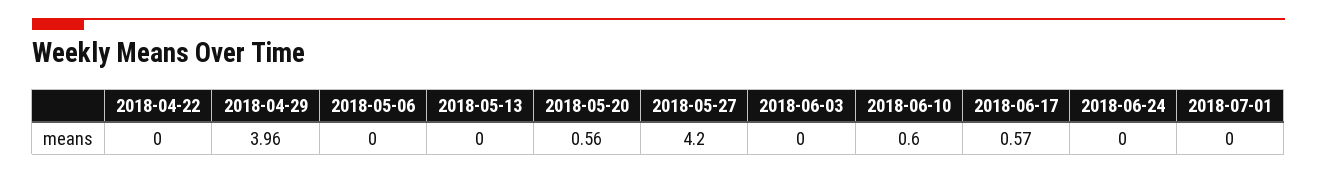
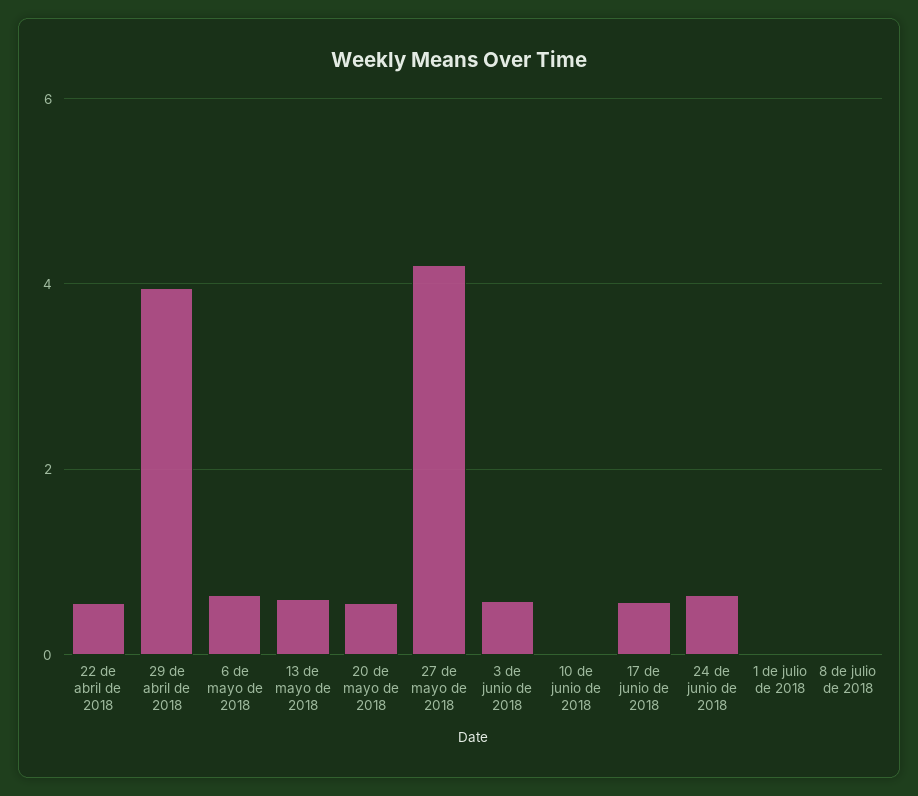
2018-04-22: 0 -> 0.6
2018-05-06: 0 -> 0.6
2018-05-13: 0 -> 0.6
2018-06-03: 0 -> 0.6
2018-06-10: 0.6 -> 0
2018-06-24: 0 -> 0.6
8 de julio de 2018: none -> 0

